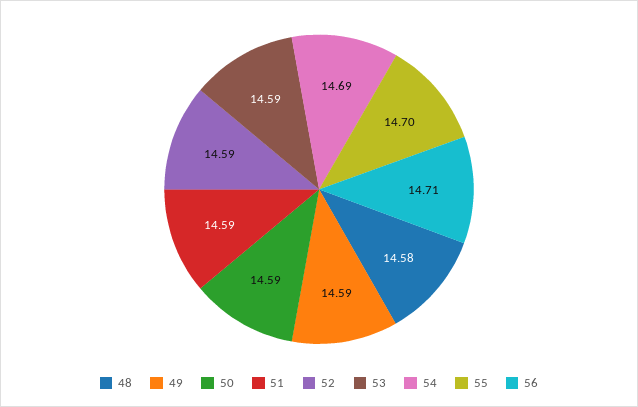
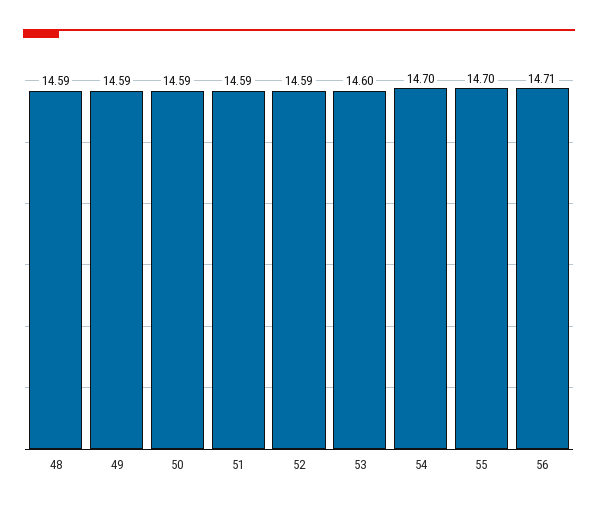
48: 14.58 -> 14.59
53: 14.59 -> 14.6
54: 14.69 -> 14.7

